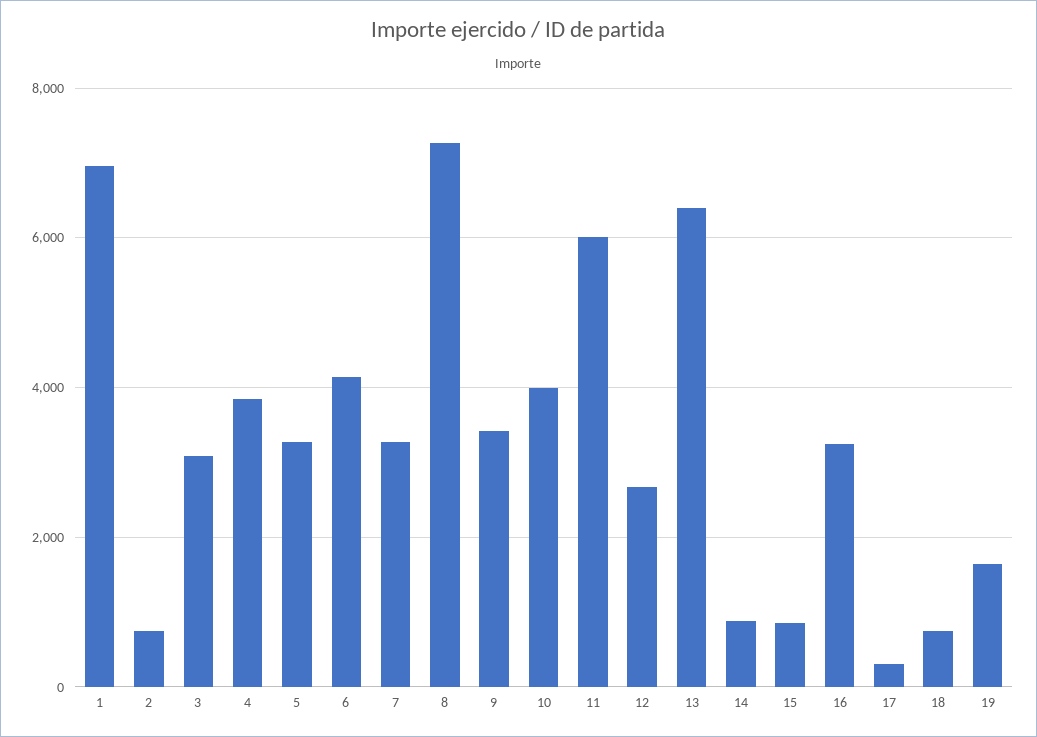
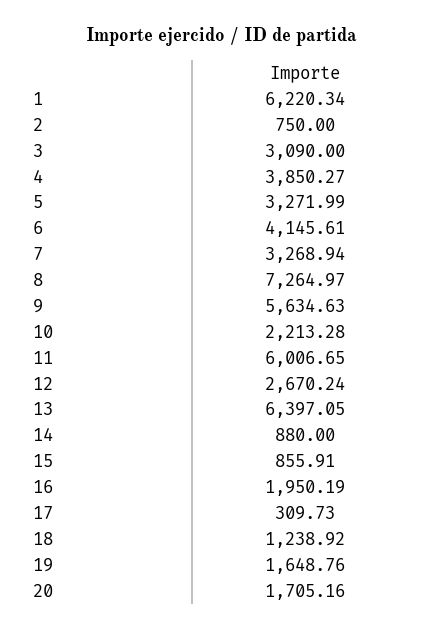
1: 7000 -> 6220.34
9: 3400 -> 5634.63
10: 4000 -> 2213.28
16: 3200 -> 1950.19
18: 800 -> 1238.92
20: none -> 1705.16

